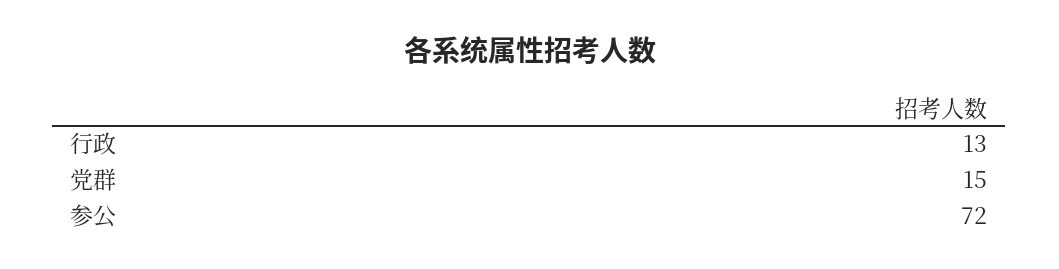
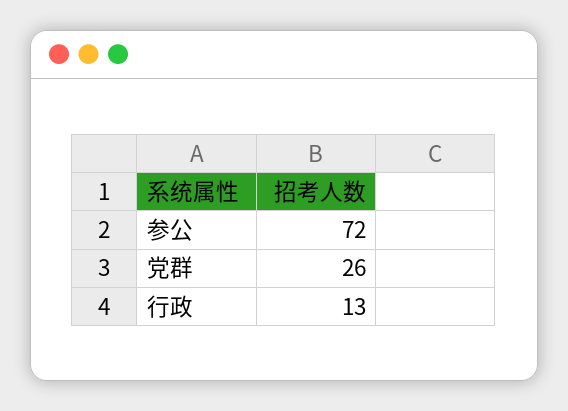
党群: 15 -> 26

